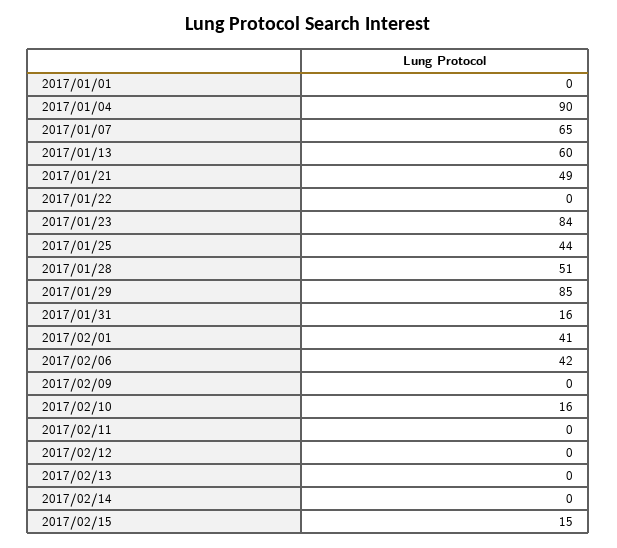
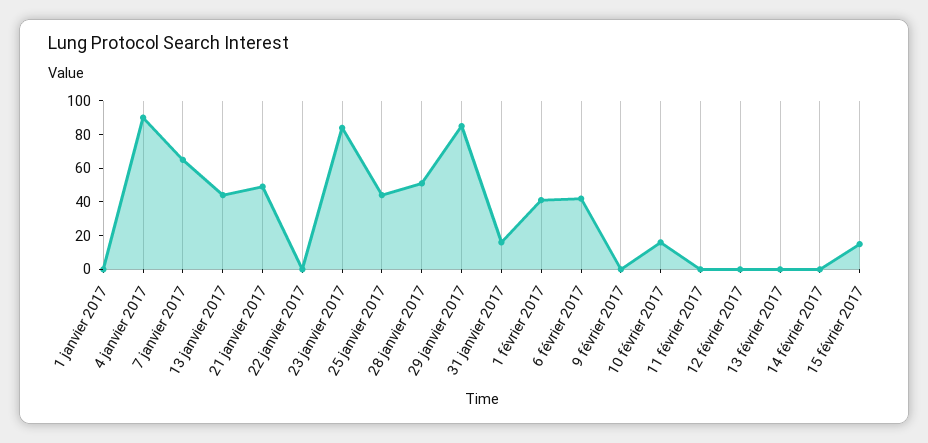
2017/01/13: 60 -> 45

